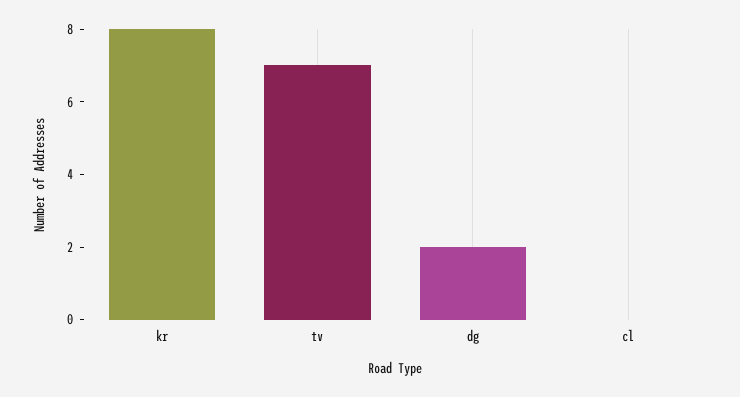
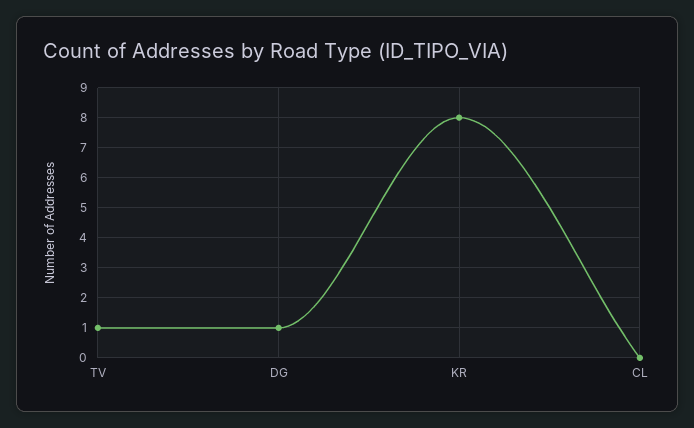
tv: 7 -> 1
dg: 2 -> 1

